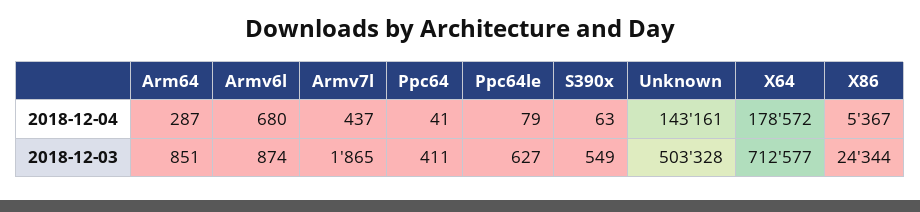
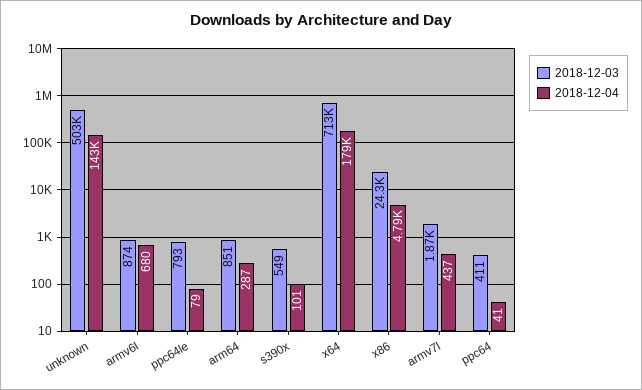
2018-12-04, S390x: 63 -> 101
2018-12-04, X86: 5367 -> 4790
2018-12-03, Ppc64le: 627 -> 793

